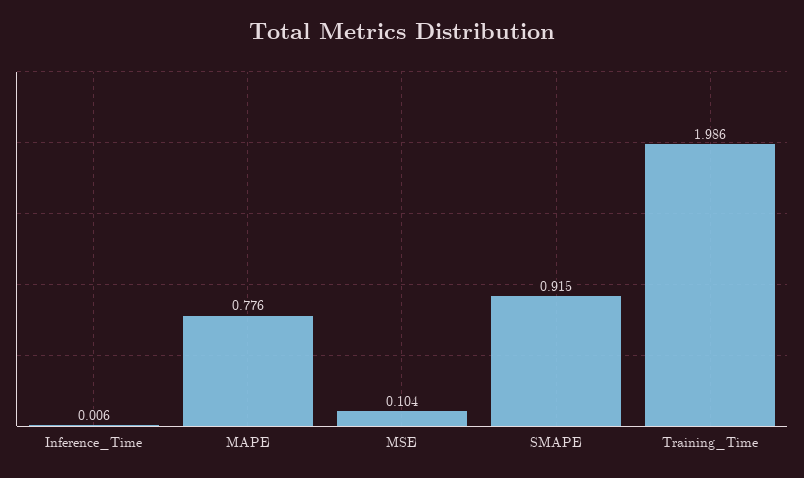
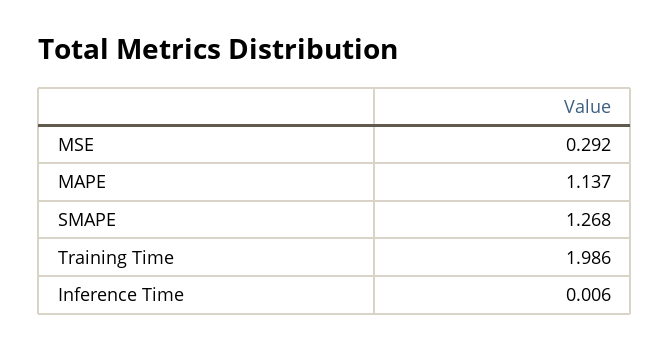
MAPE: 0.776 -> 1.137
MSE: 0.104 -> 0.292
SMAPE: 0.915 -> 1.268

